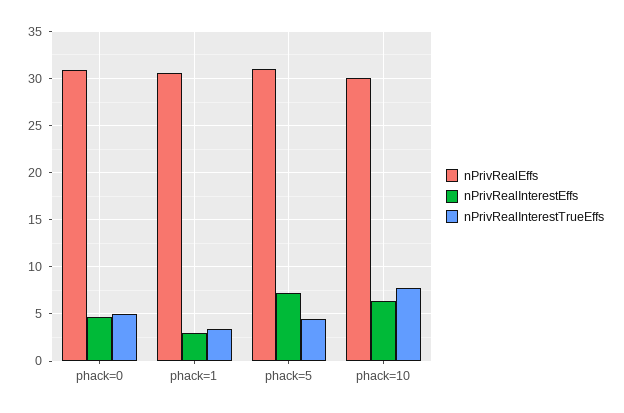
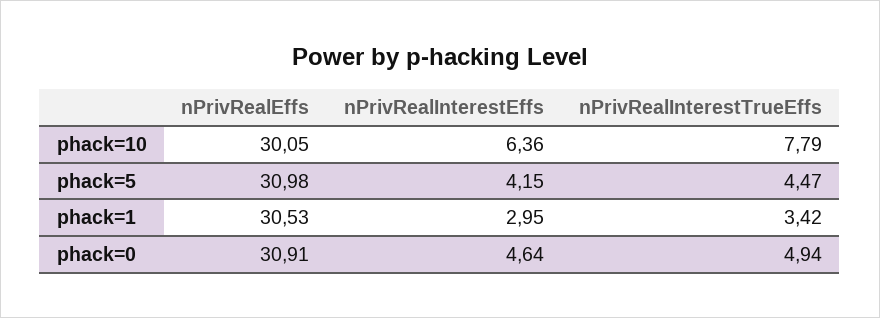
nPrivRealInterestEffs, phack=5: 7 -> 4.15

